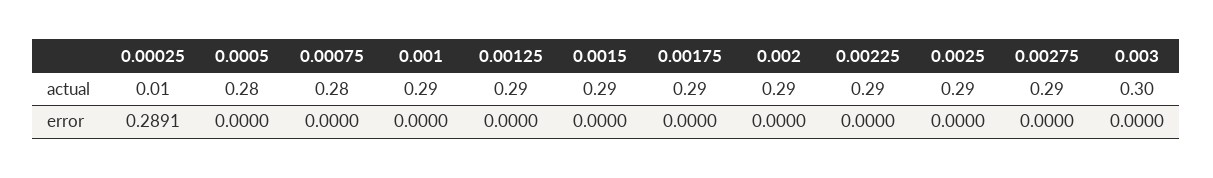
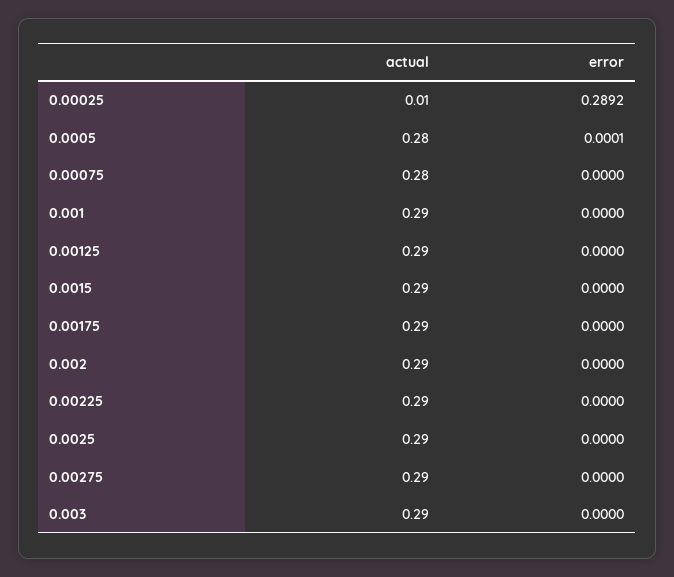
0.003, actual: 0.3 -> 0.29
0.00025, error: 0.2891 -> 0.2892
0.0005, error: 0 -> 0.0001

